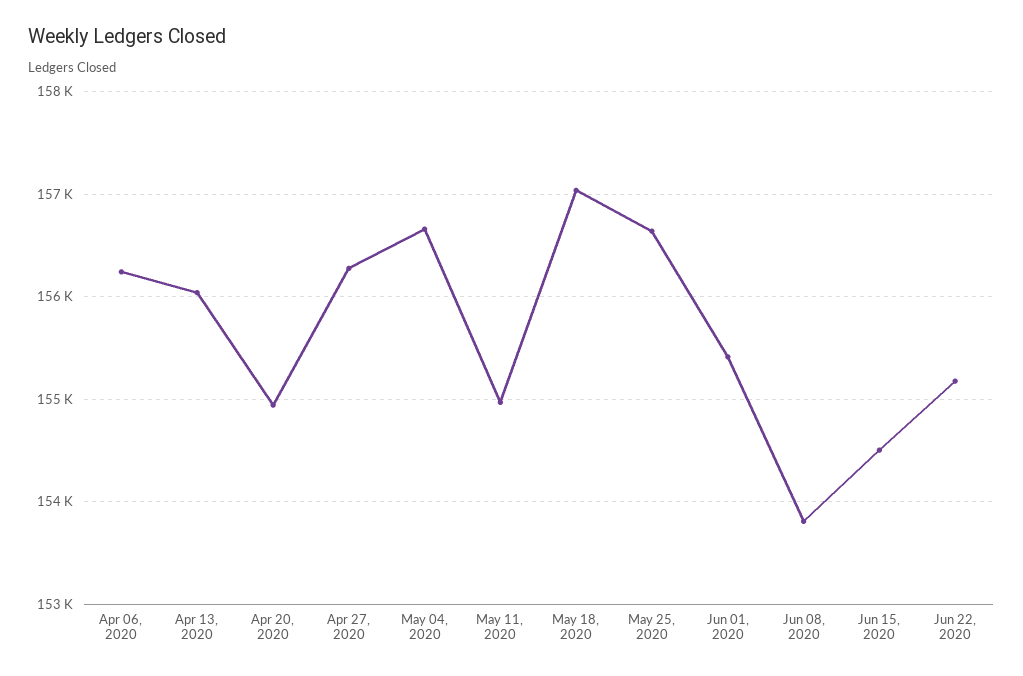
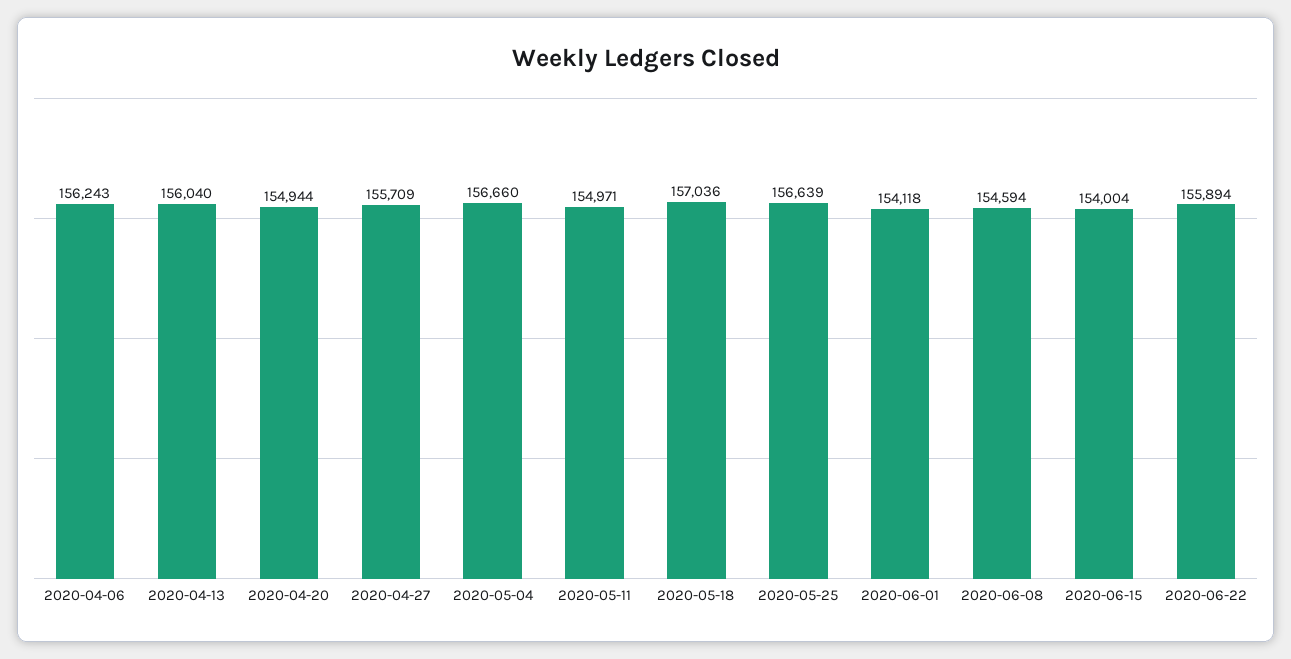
Apr 27, 2020: 156300 -> 155709
Jun 01, 2020: 155400 -> 154118
Jun 08, 2020: 153800 -> 154594
Jun 15, 2020: 154500 -> 154004
Jun 22, 2020: 155200 -> 155894

